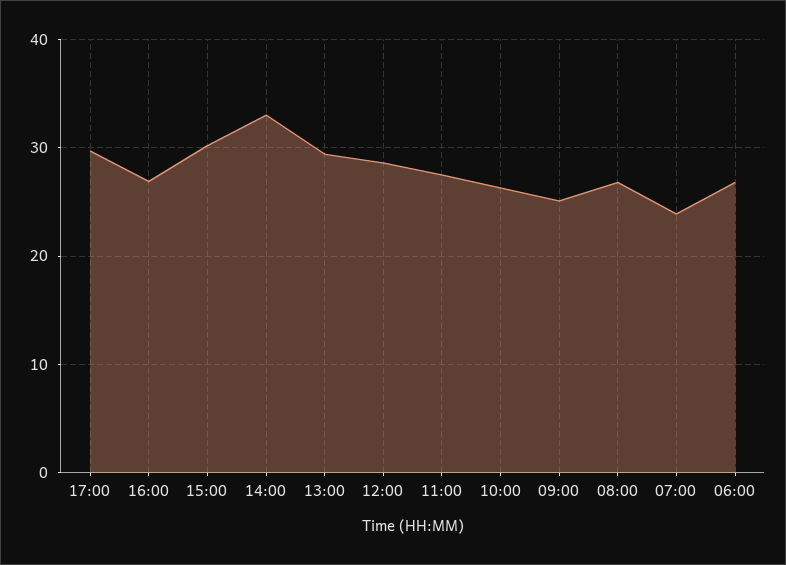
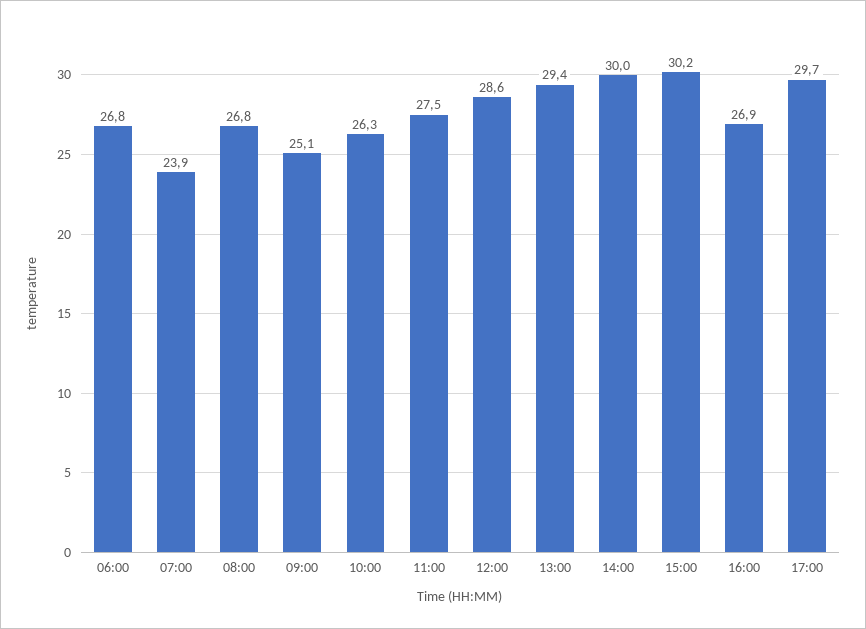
14:00: 33 -> 30

